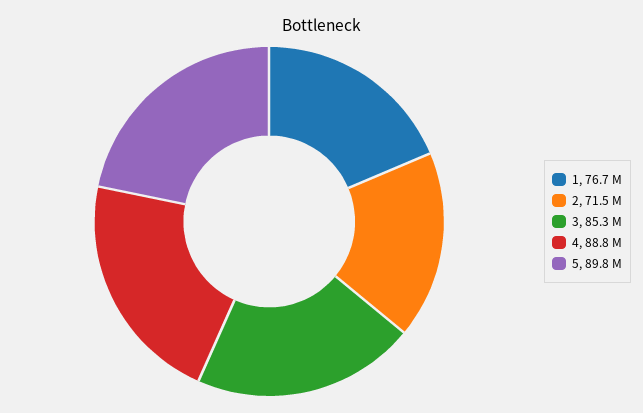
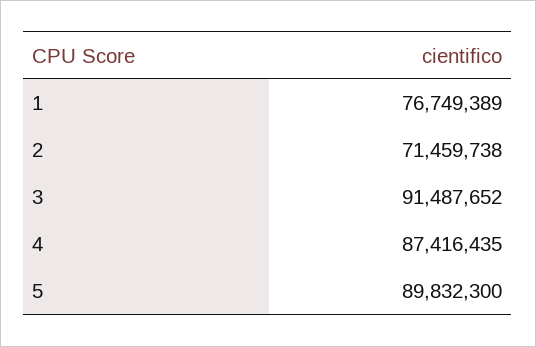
3: 85300000 -> 91487652
4: 88800000 -> 87416435

